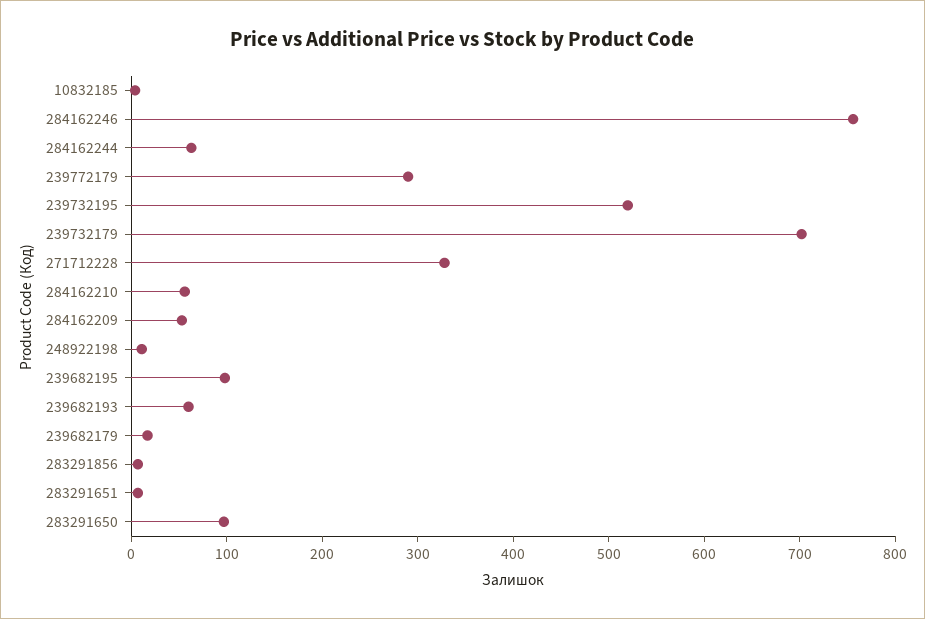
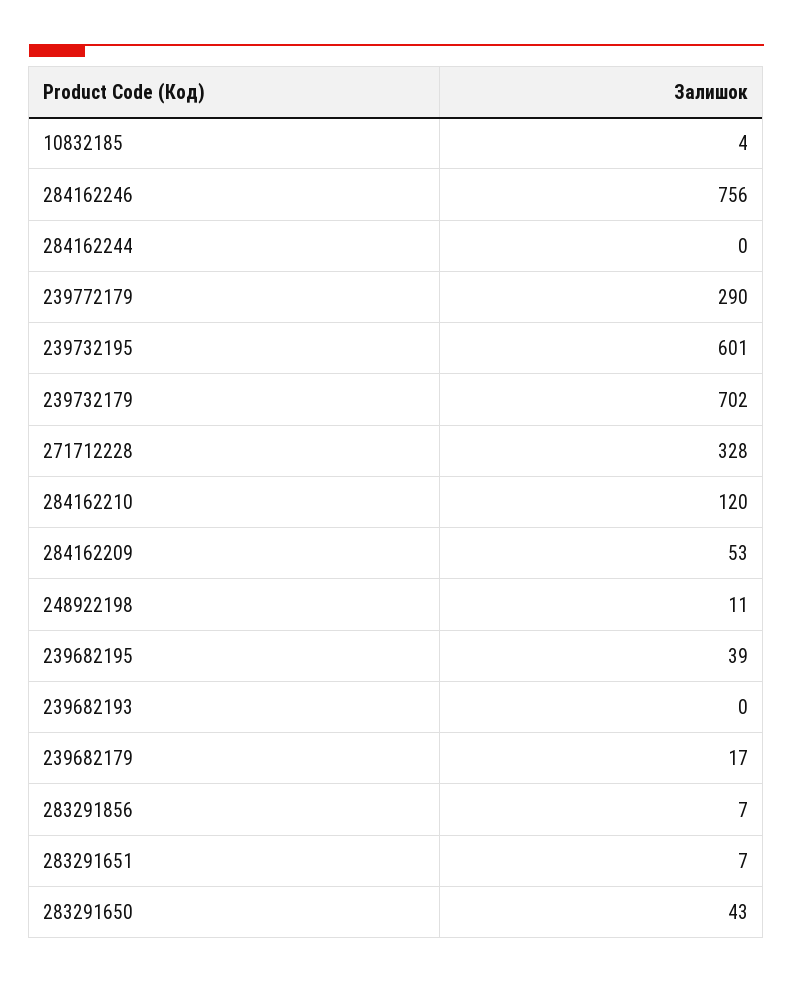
284162244: 60 -> 0
239732195: 520 -> 601
284162210: 60 -> 120
239682195: 100 -> 39
239682193: 60 -> 0
283291650: 100 -> 43

